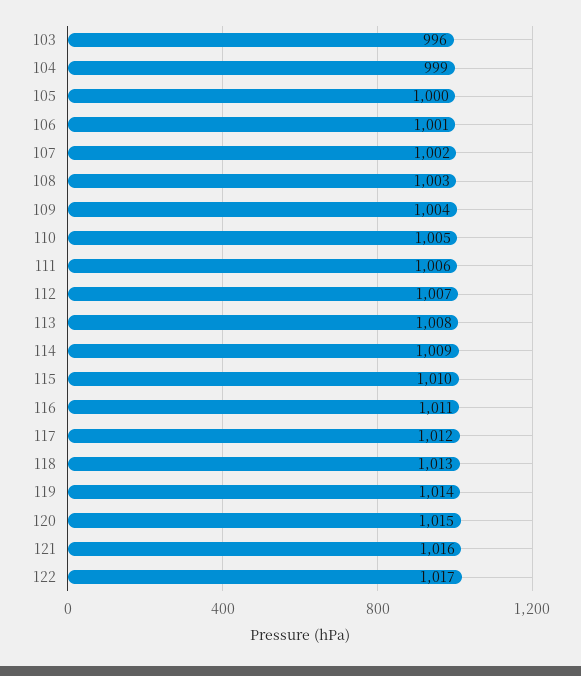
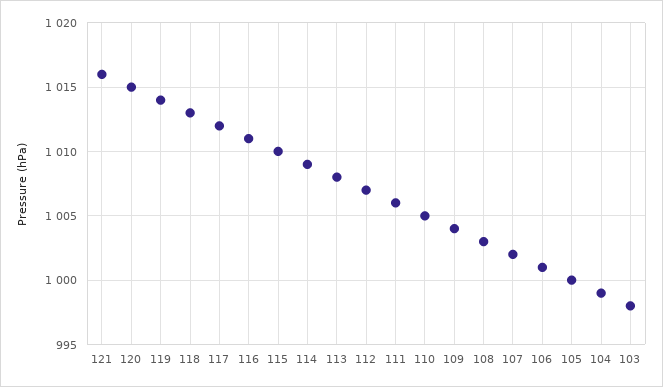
103: 996 -> 998
122: 1017 -> none

